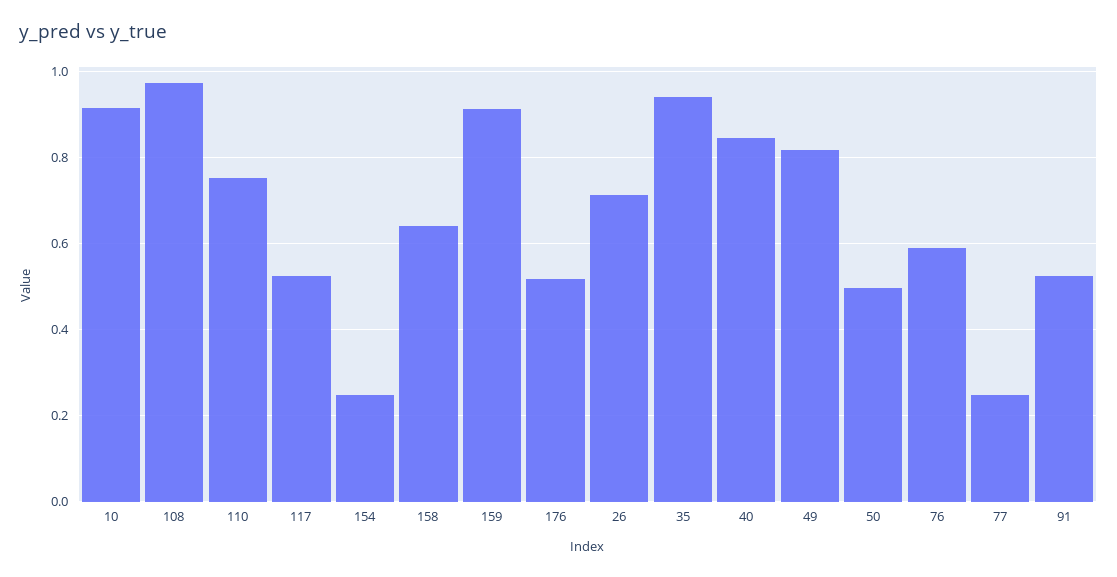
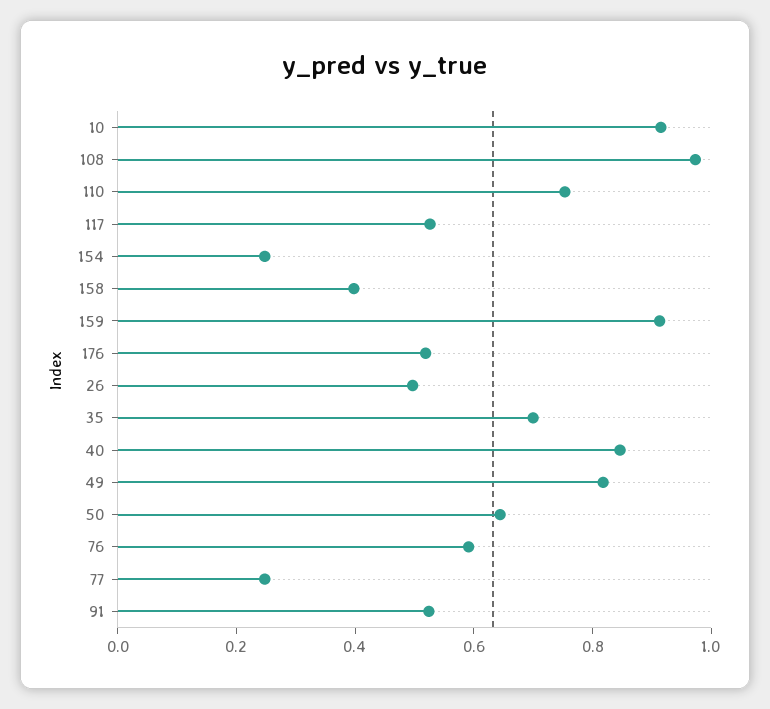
158: 0.64 -> 0.4
26: 0.72 -> 0.5
35: 0.94 -> 0.7
50: 0.5 -> 0.65

